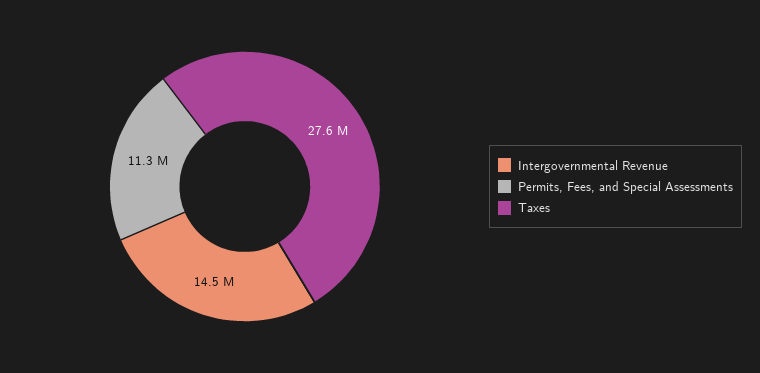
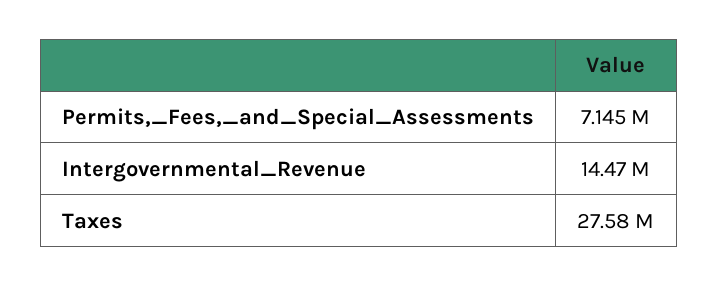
Permits, Fees, and Special Assessments: 11300000 -> 7145000

